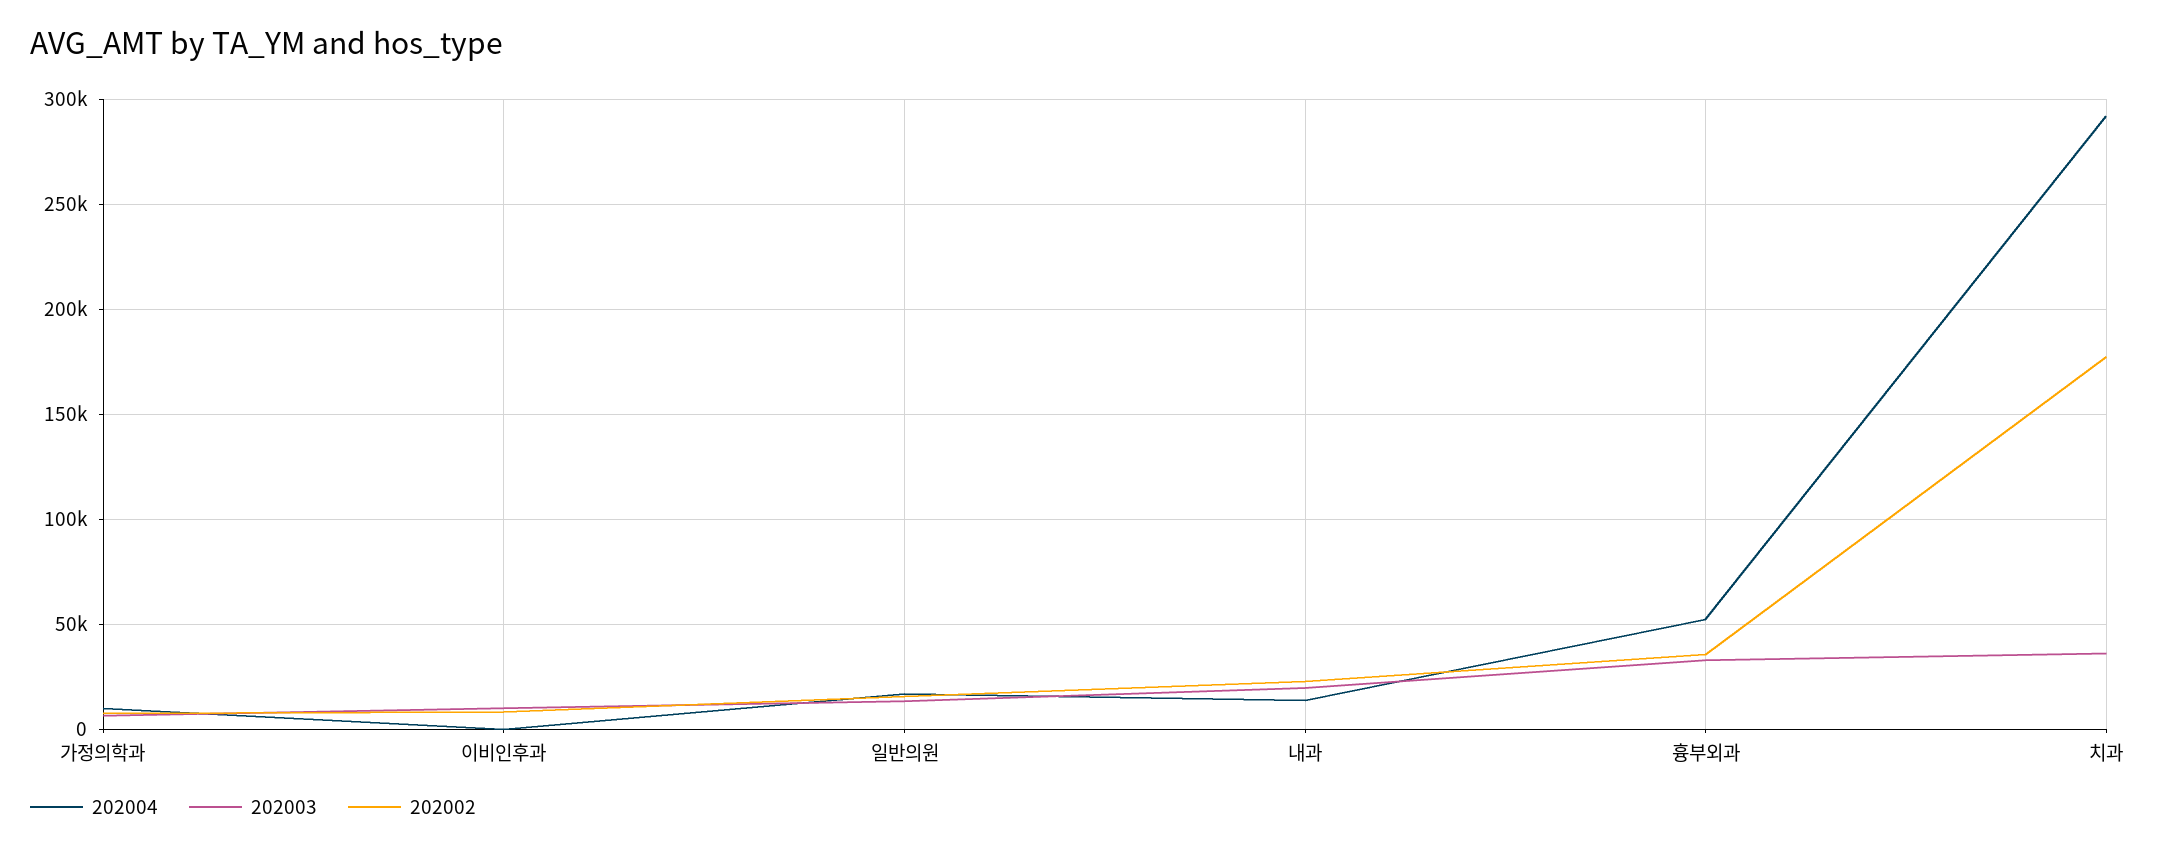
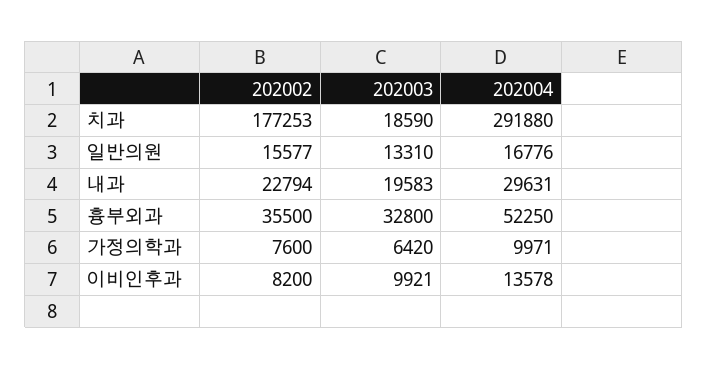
202004, 이비인후과: 0 -> 13578
202004, 내과: 15000 -> 29631
202003, 치과: 35000 -> 18590

